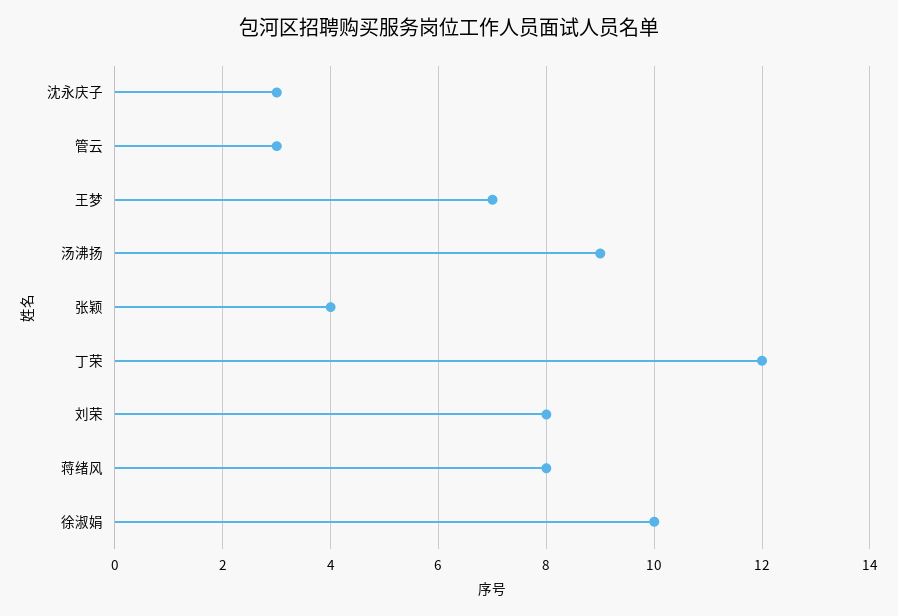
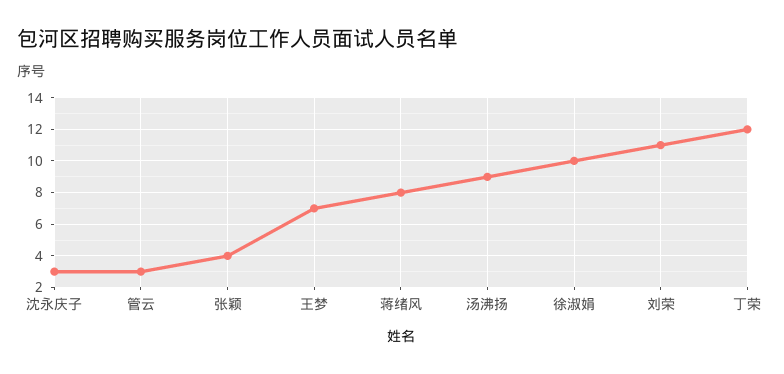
刘荣: 8 -> 11

